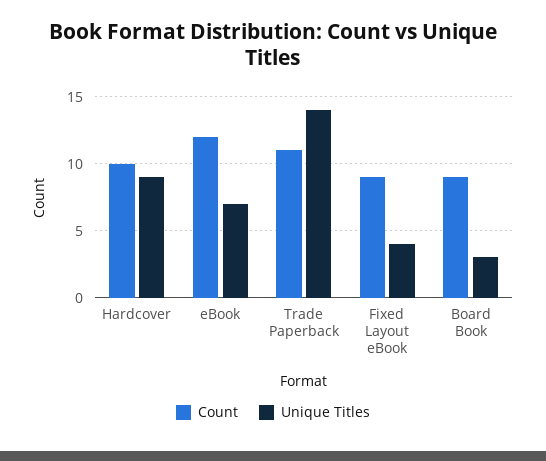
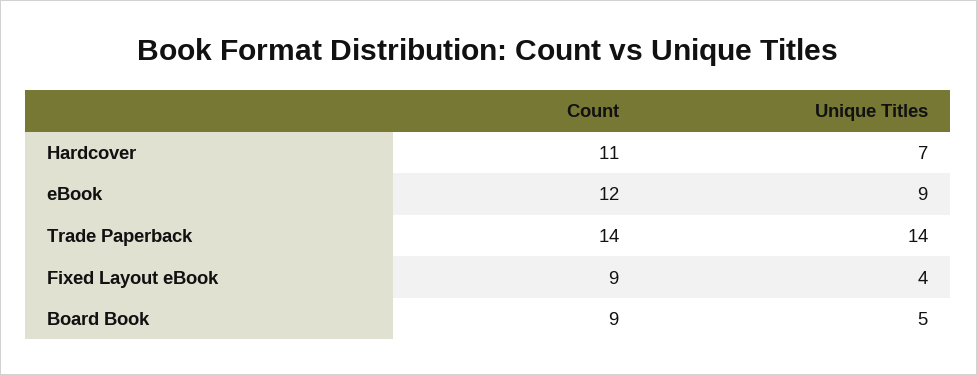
Count, Hardcover: 10 -> 11
Unique Titles, Hardcover: 9 -> 7
Unique Titles, eBook: 7 -> 9
Count, Trade Paperback: 11 -> 14
Unique Titles, Board Book: 3 -> 5

